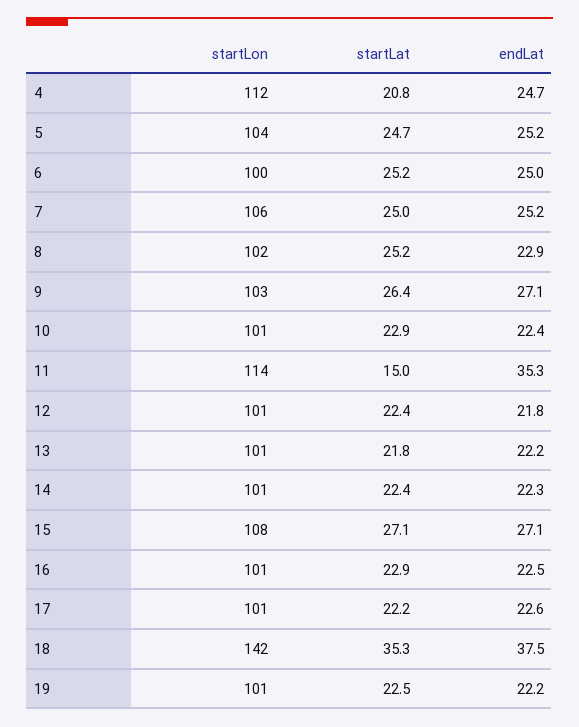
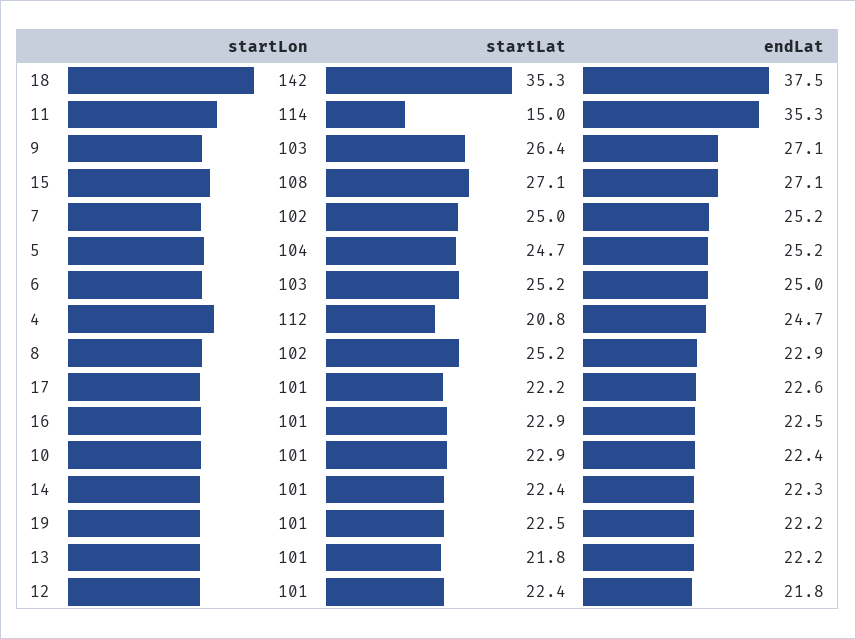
startLon, 6: 100 -> 103
startLon, 7: 106 -> 102

